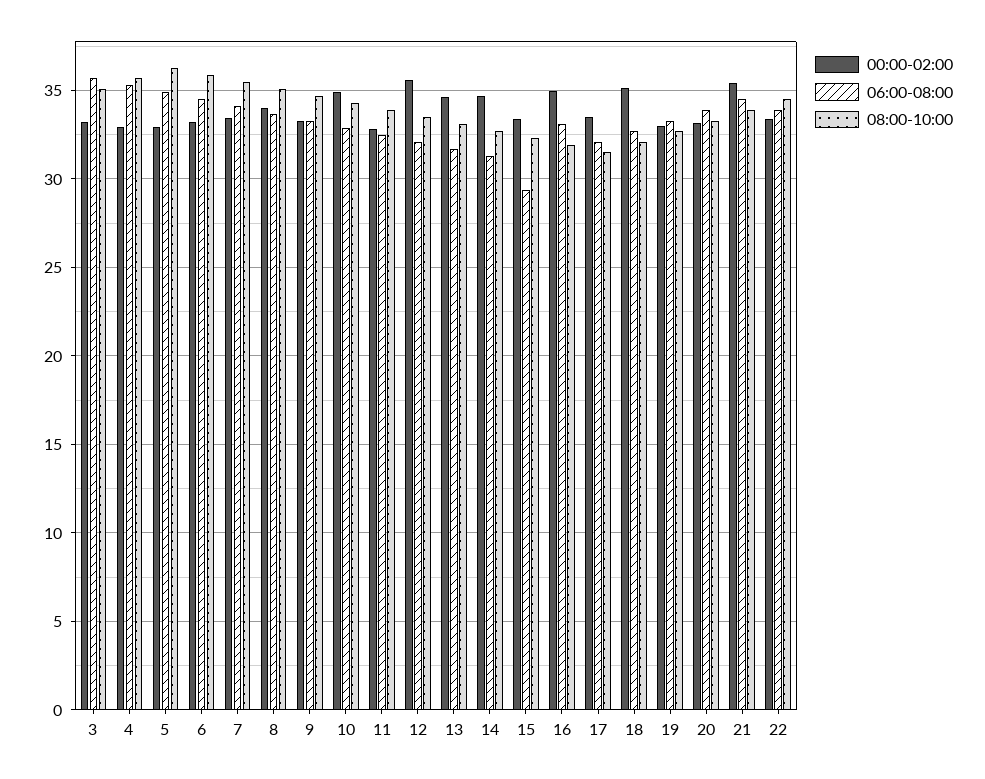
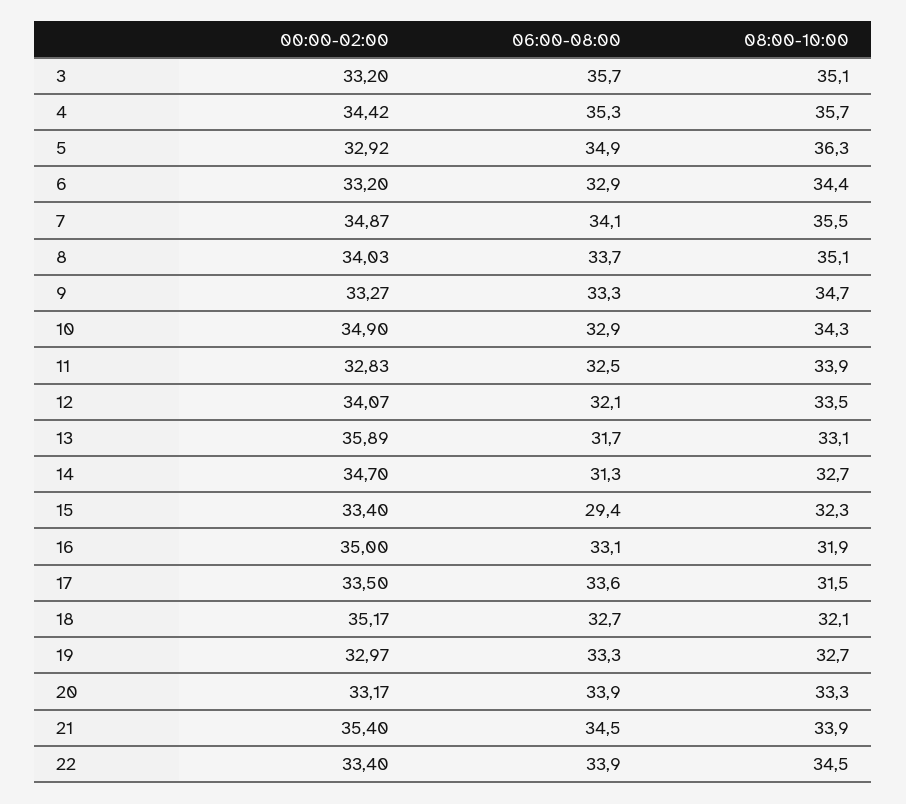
00:00-02:00, 4: 33 -> 34.42
06:00-08:00, 6: 34.5 -> 32.9
08:00-10:00, 6: 36 -> 34.4
00:00-02:00, 7: 33.5 -> 34.87
00:00-02:00, 12: 35.5 -> 34.07
00:00-02:00, 13: 34.5 -> 35.89
06:00-08:00, 17: 32 -> 33.6

